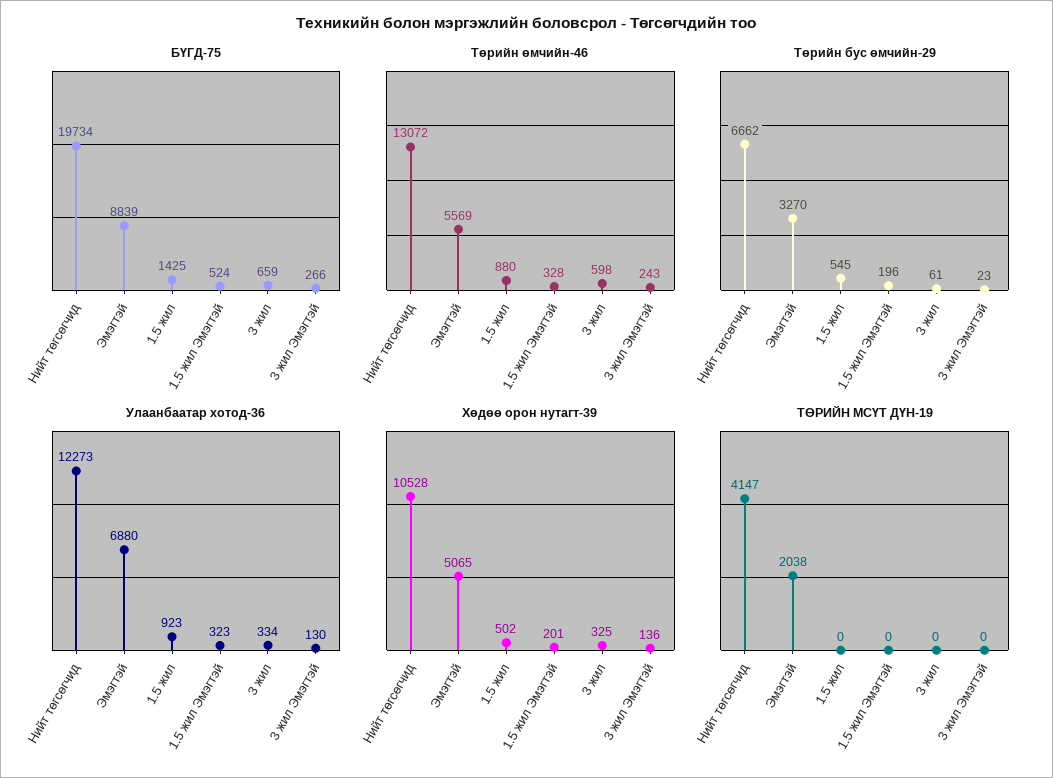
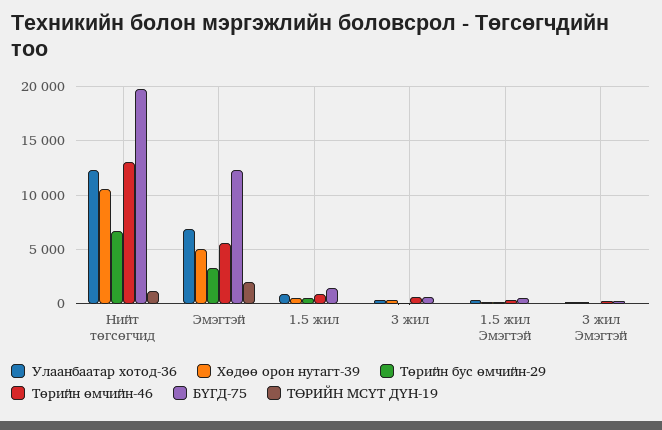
БҮГД-75, Эмэгтэй: 8839 -> 12000
ТӨРИЙН МСҮТ ДҮН-19, Нийт төгсөгчид: 4147 -> 1000

